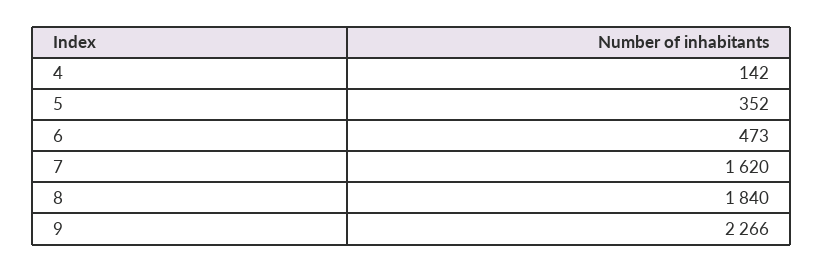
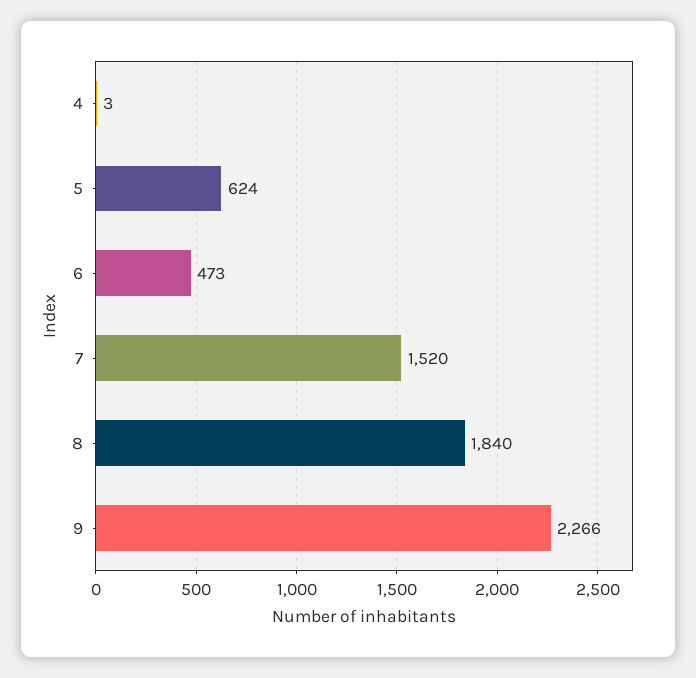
4: 142 -> 3
5: 352 -> 624
7: 1620 -> 1520

